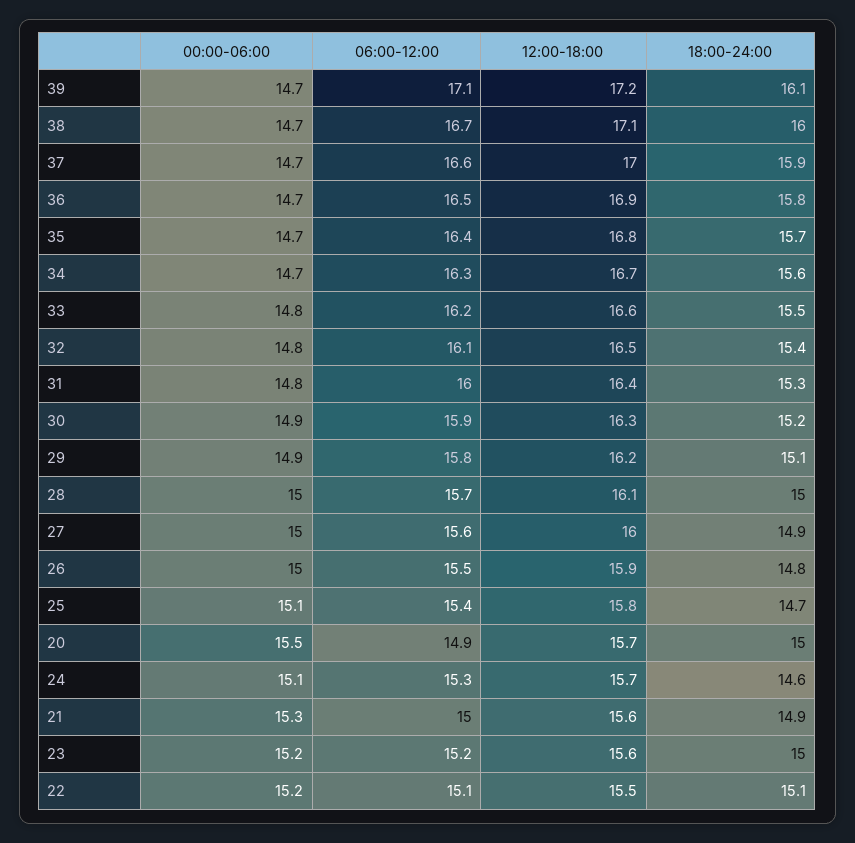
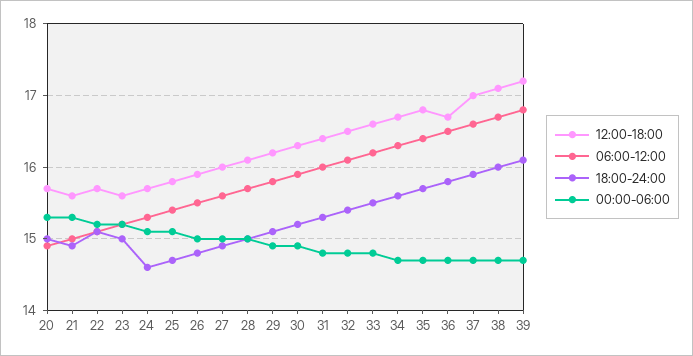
06:00-12:00, 39: 17.1 -> 16.8
12:00-18:00, 36: 16.9 -> 16.7
00:00-06:00, 20: 15.5 -> 15.3
12:00-18:00, 22: 15.5 -> 15.7

